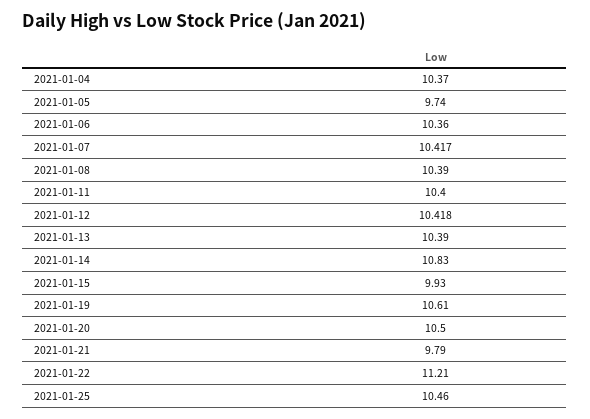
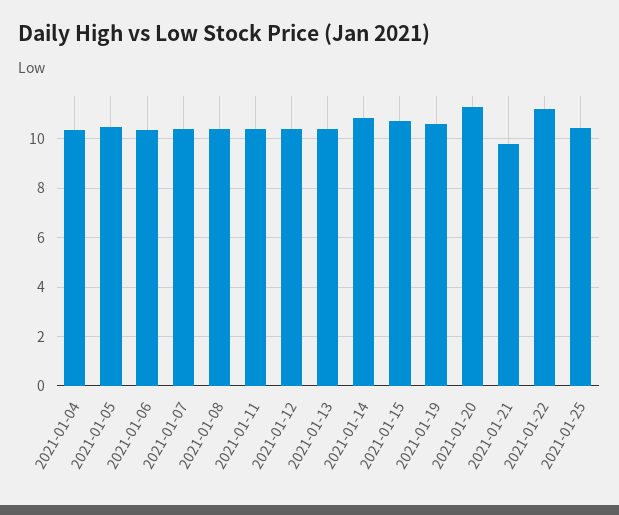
2021-01-05: 9.74 -> 10.5
2021-01-15: 9.93 -> 10.75
2021-01-20: 10.5 -> 11.25

